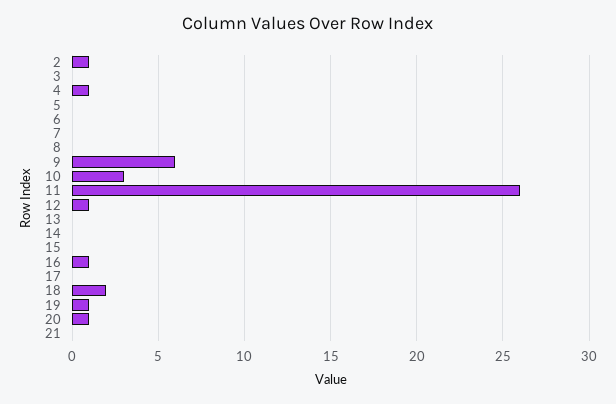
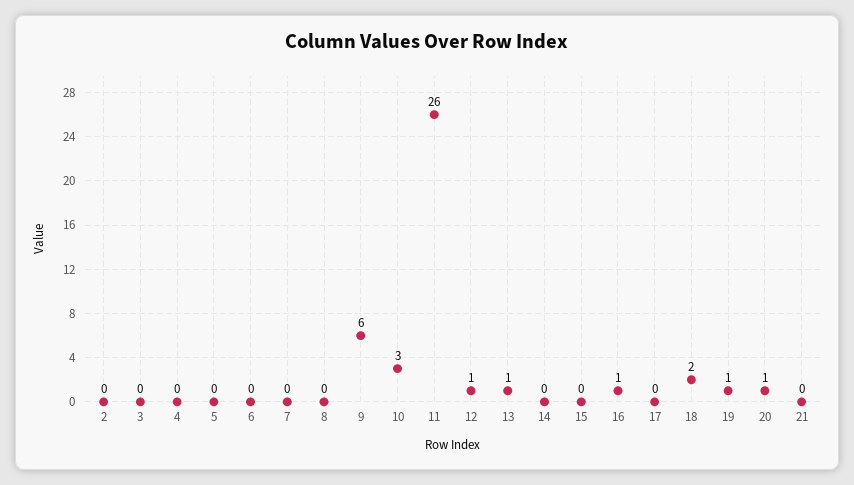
2: 1 -> 0
4: 1 -> 0
13: 0 -> 1

